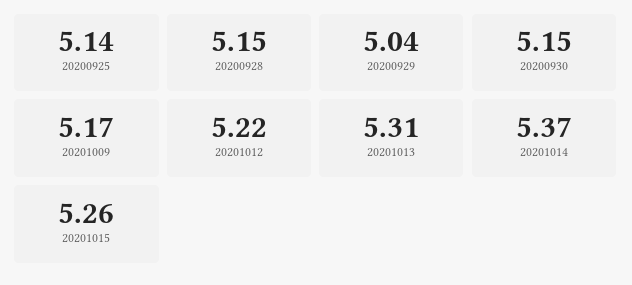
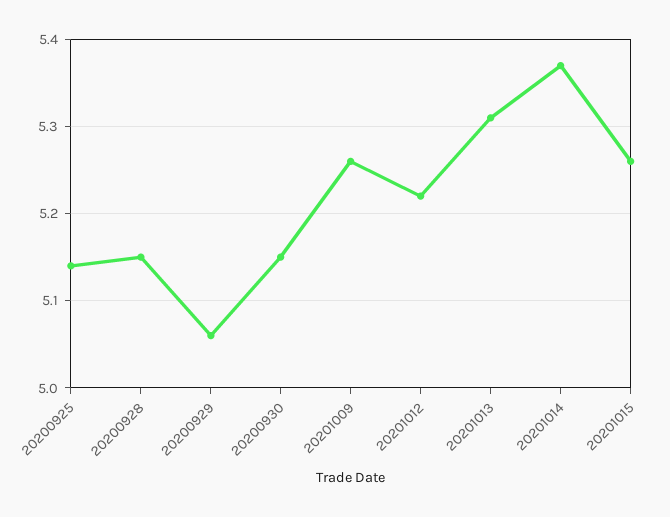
20200929: 5.04 -> 5.06
20201009: 5.17 -> 5.26

